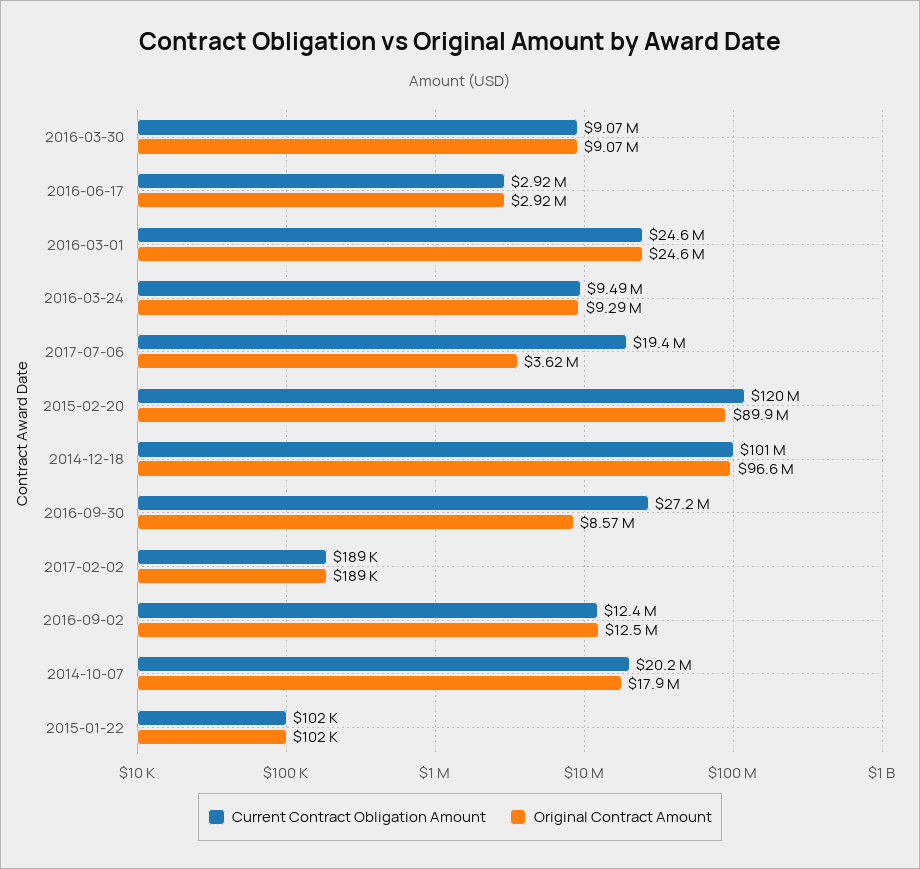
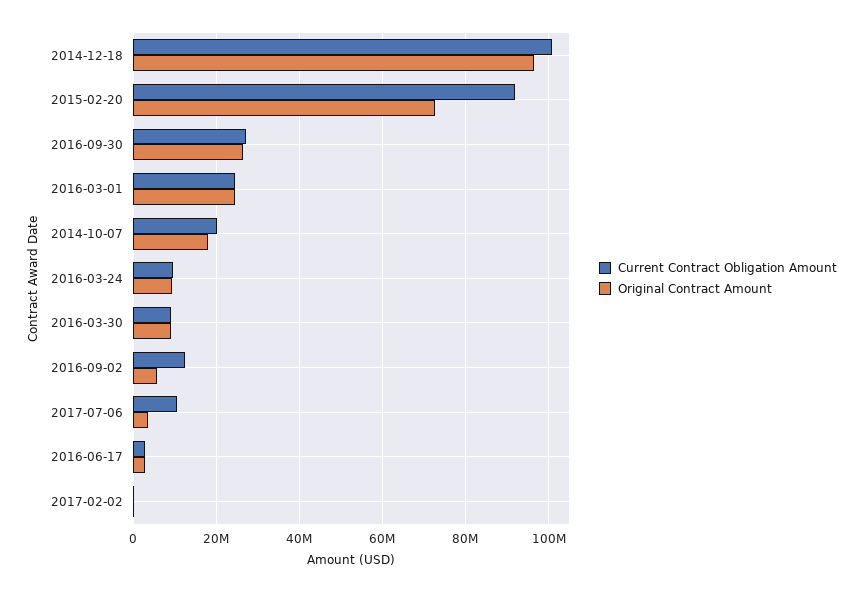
Current Contract Obligation Amount, 2017-07-06: 19400000 -> 10000000
Current Contract Obligation Amount, 2015-02-20: 120000000 -> 92000000
Original Contract Amount, 2015-02-20: 89900000 -> 72000000
Original Contract Amount, 2016-09-30: 8570000 -> 26000000
Original Contract Amount, 2016-09-02: 12500000 -> 6000000
Current Contract Obligation Amount, 2015-01-22: 102000 -> none
Original Contract Amount, 2015-01-22: 102000 -> none

